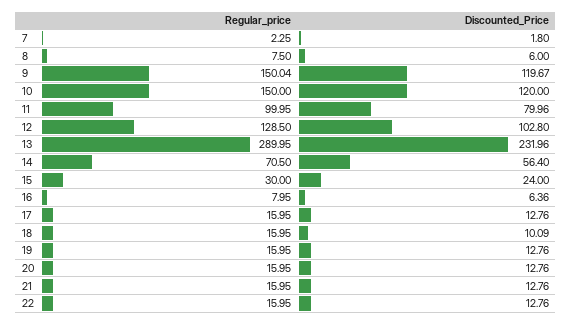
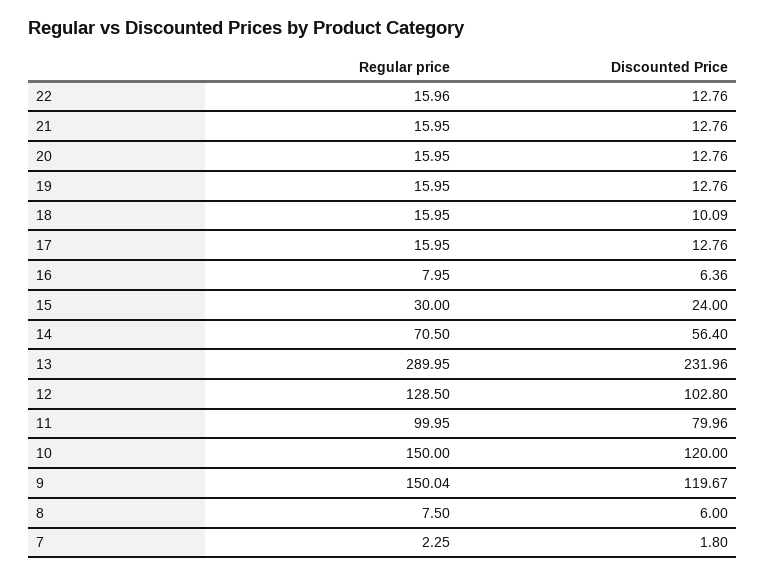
Regular_price, 22: 15.95 -> 15.96

